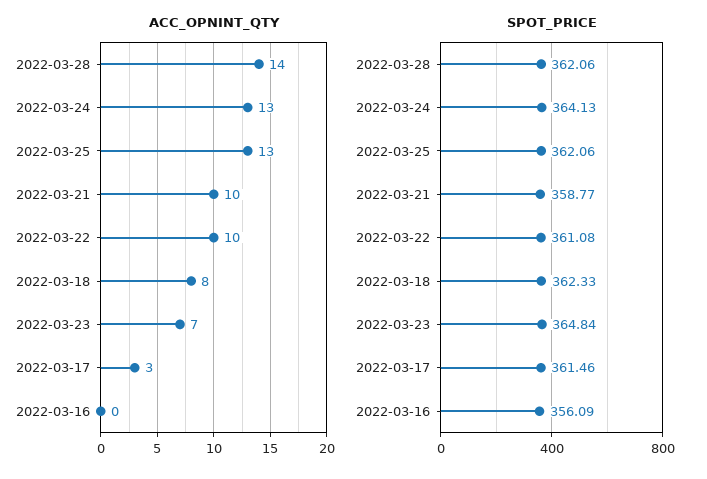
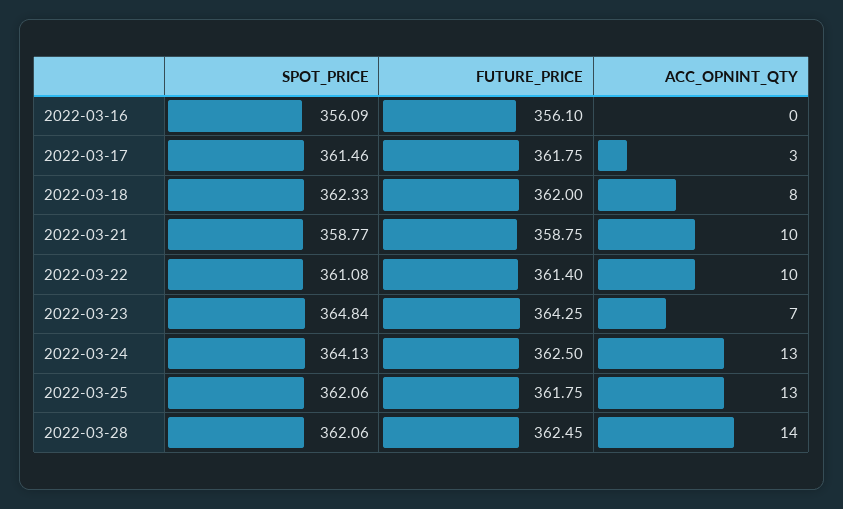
FUTURE_PRICE, 2022-03-16: none -> 356.1
FUTURE_PRICE, 2022-03-17: none -> 361.75
FUTURE_PRICE, 2022-03-18: none -> 362
FUTURE_PRICE, 2022-03-21: none -> 358.75
FUTURE_PRICE, 2022-03-22: none -> 361.4
FUTURE_PRICE, 2022-03-23: none -> 364.25
FUTURE_PRICE, 2022-03-24: none -> 362.5
FUTURE_PRICE, 2022-03-25: none -> 361.75
FUTURE_PRICE, 2022-03-28: none -> 362.45

